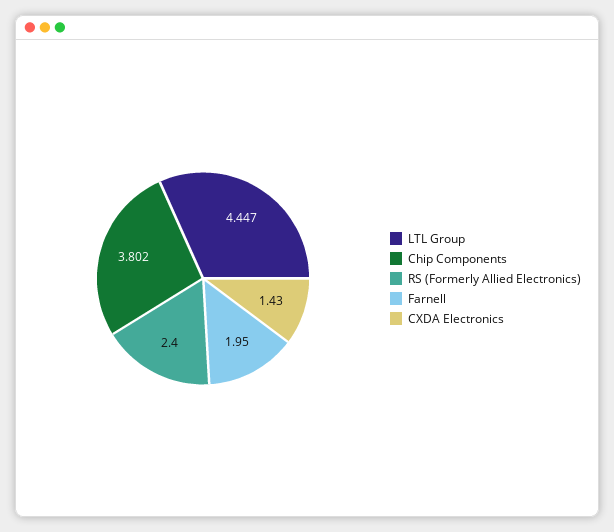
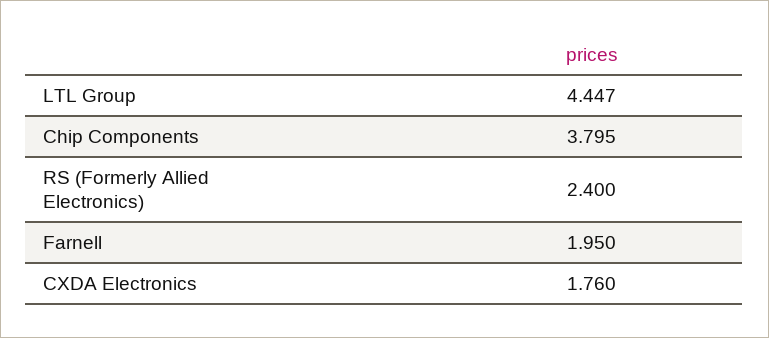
Chip Components: 3.802 -> 3.795
CXDA Electronics: 1.43 -> 1.76

